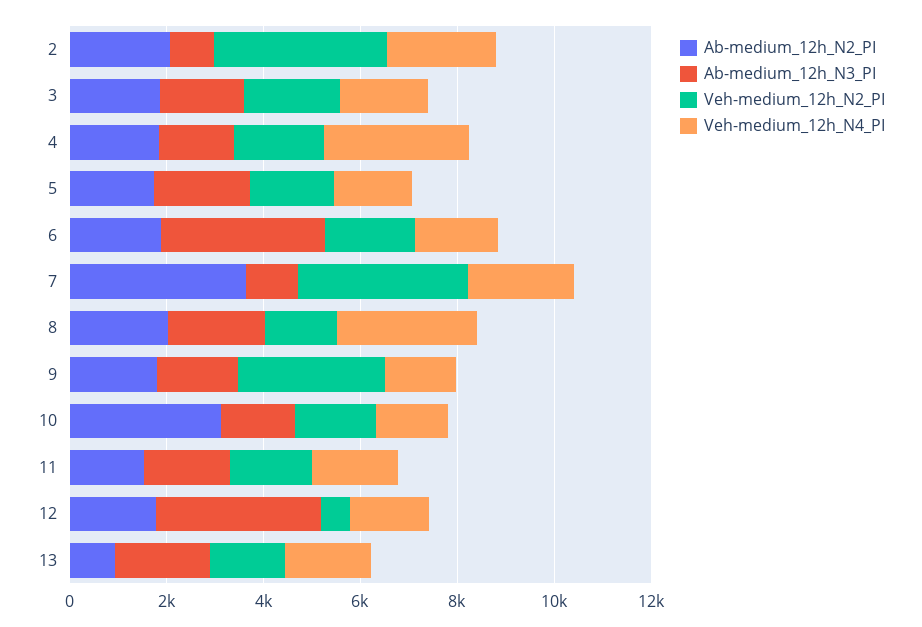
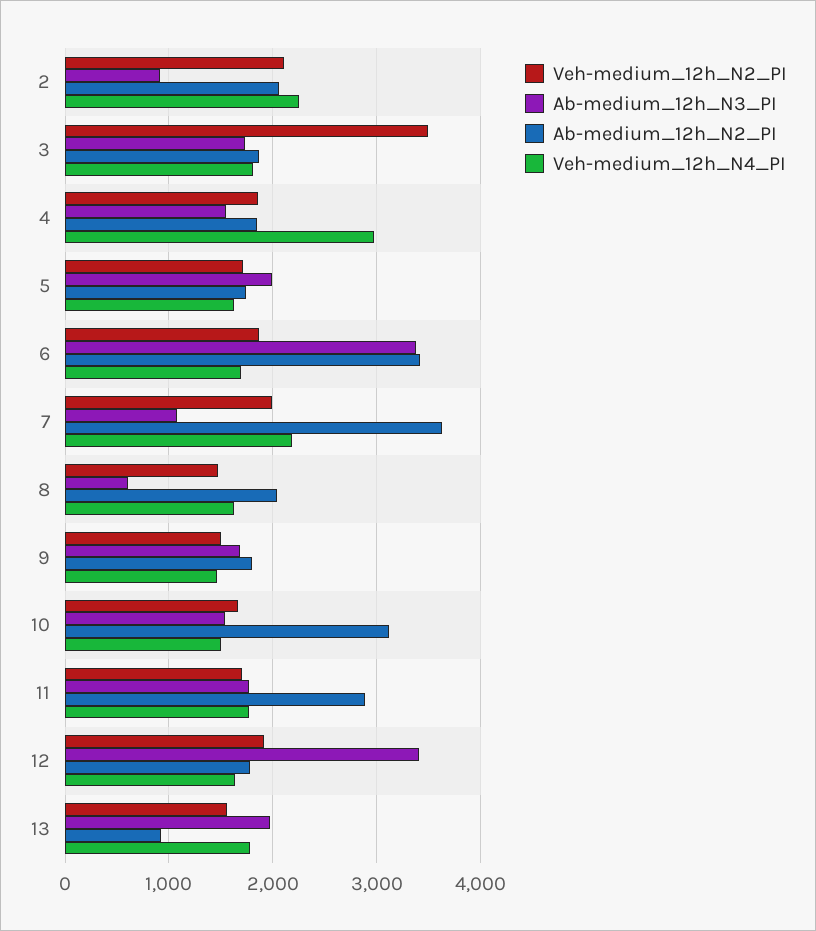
Veh-medium_12h_N2_PI, 2: 3500 -> 2100
Veh-medium_12h_N2_PI, 3: 2000 -> 3500
Ab-medium_12h_N2_PI, 6: 2000 -> 3400
Veh-medium_12h_N2_PI, 7: 3500 -> 2000
Ab-medium_12h_N3_PI, 8: 2000 -> 600
Veh-medium_12h_N4_PI, 8: 3000 -> 1600
Veh-medium_12h_N2_PI, 9: 3000 -> 1500
Ab-medium_12h_N2_PI, 11: 1500 -> 2900
Veh-medium_12h_N2_PI, 12: 500 -> 1900

